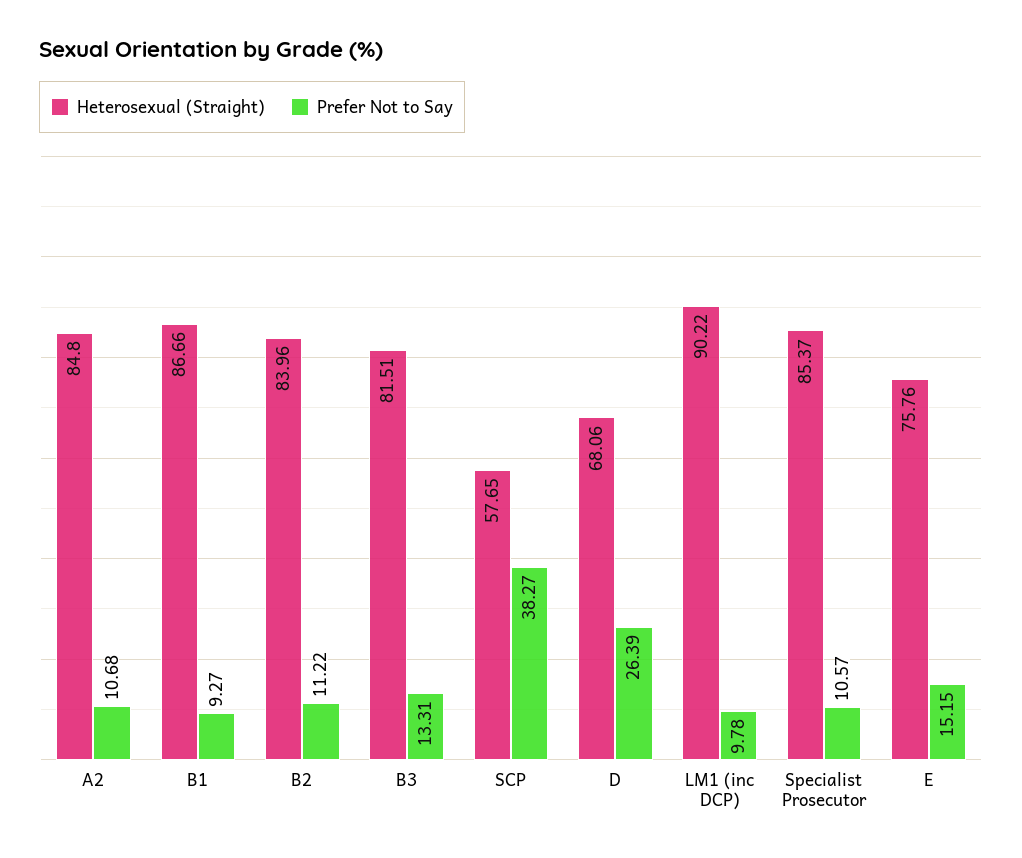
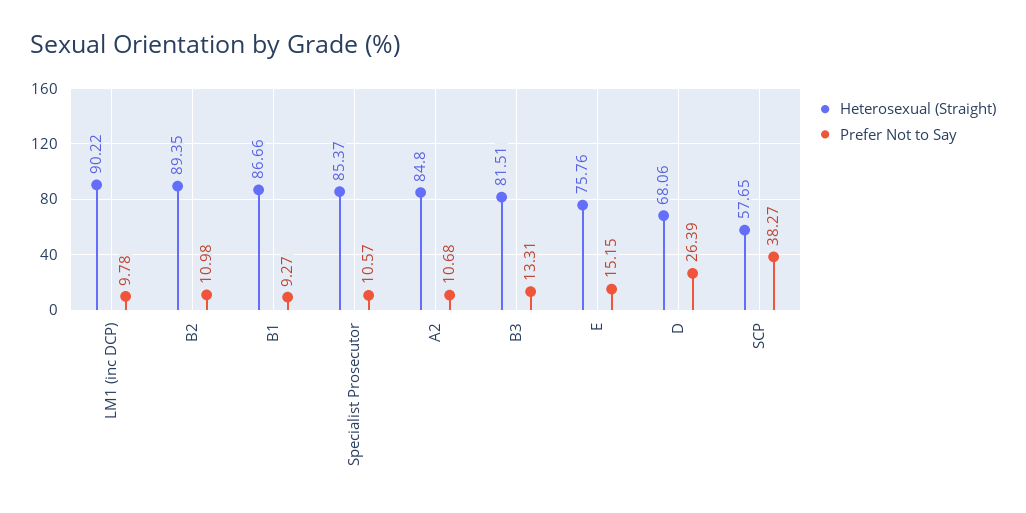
Heterosexual (Straight), B2: 83.96 -> 89.35
Prefer Not to Say, B2: 11.22 -> 10.98

